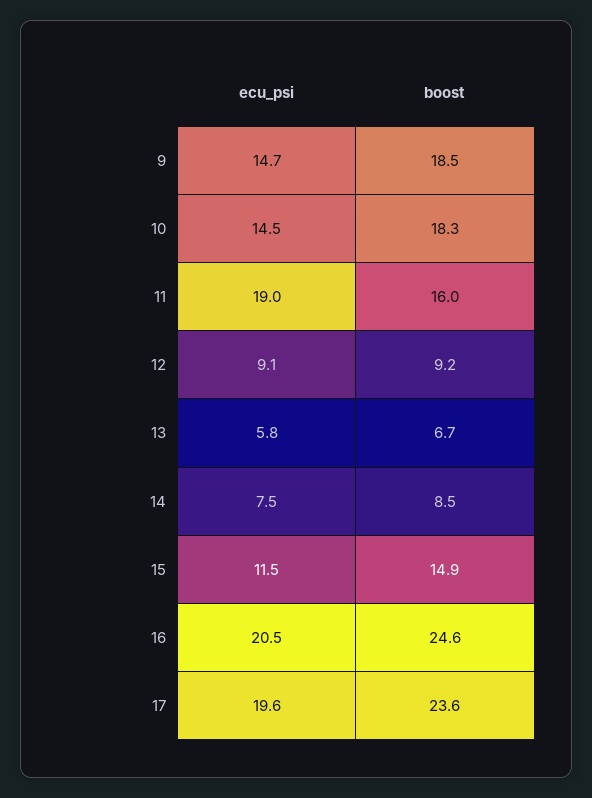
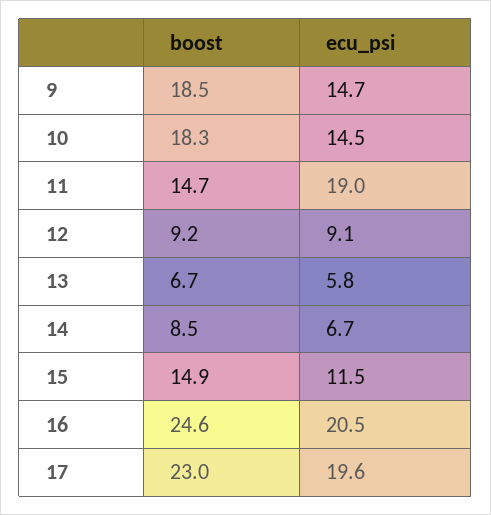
boost, 11: 16 -> 14.7
ecu_psi, 14: 7.5 -> 6.7
boost, 17: 23.6 -> 23

